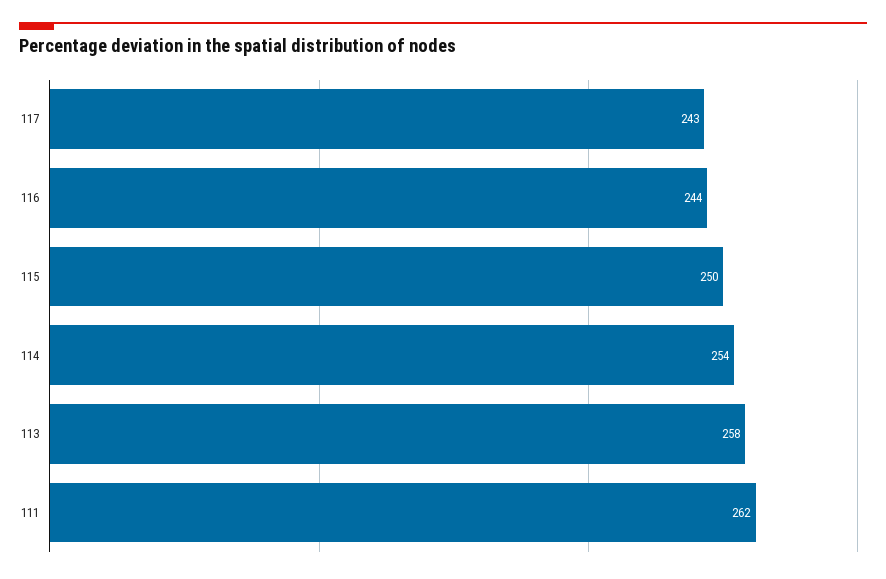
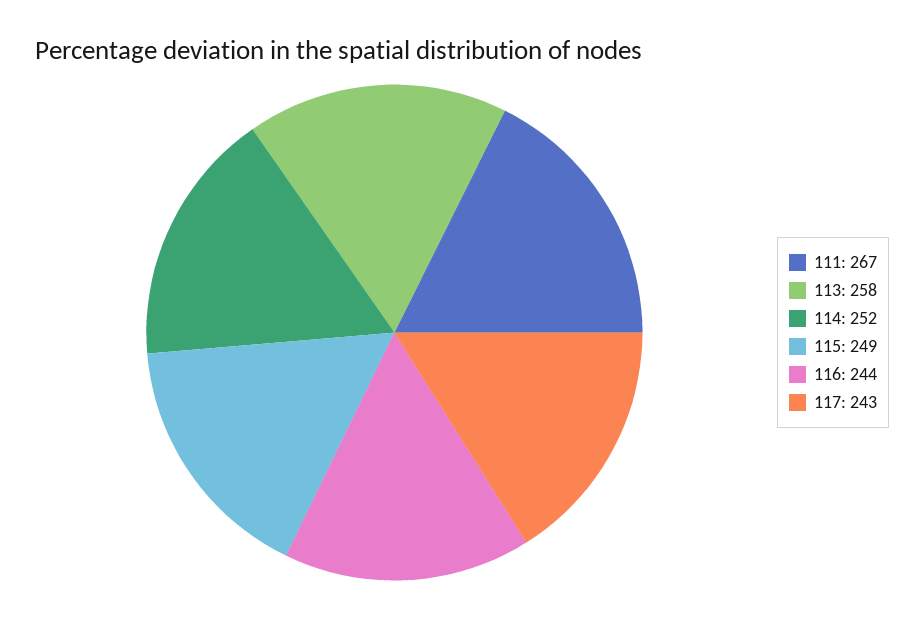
115: 250 -> 249
114: 254 -> 252
111: 262 -> 267

